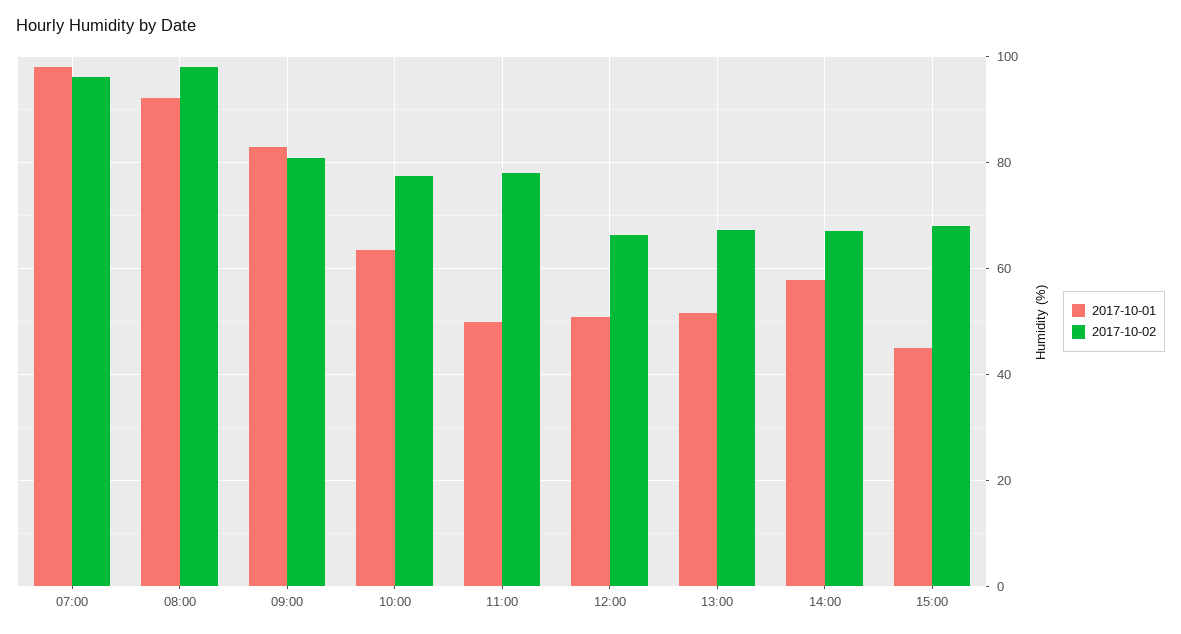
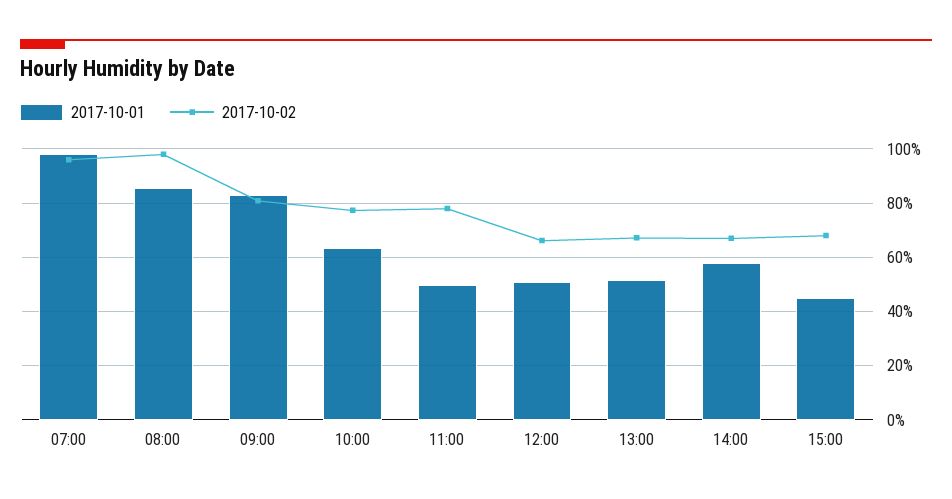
2017-10-01, 08:00: 92 -> 85

